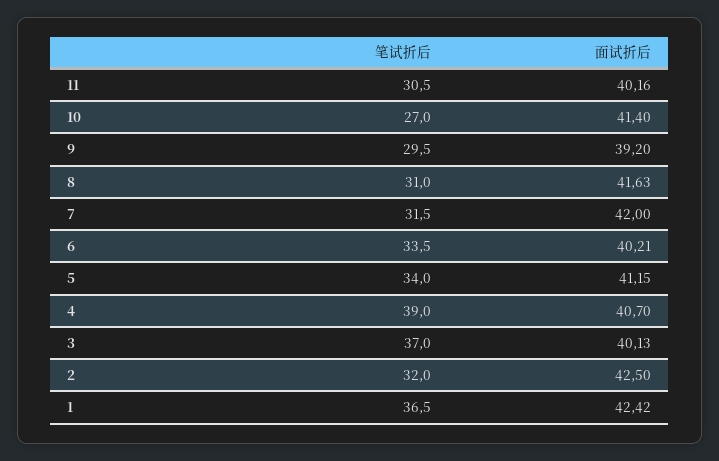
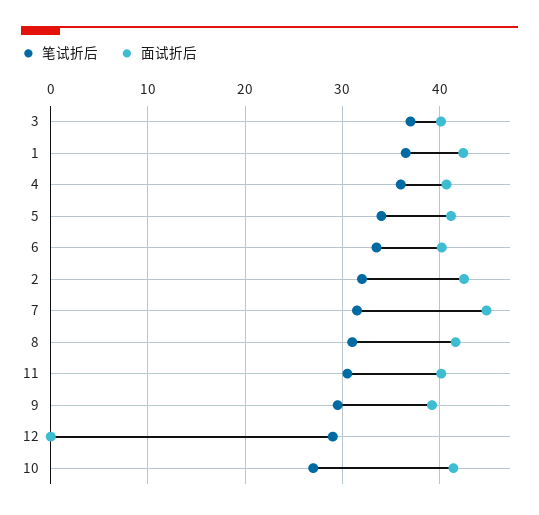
面试折后, 7: 42 -> 45
笔试折后, 4: 39 -> 36
笔试折后, 12: none -> 29
面试折后, 12: none -> 0

